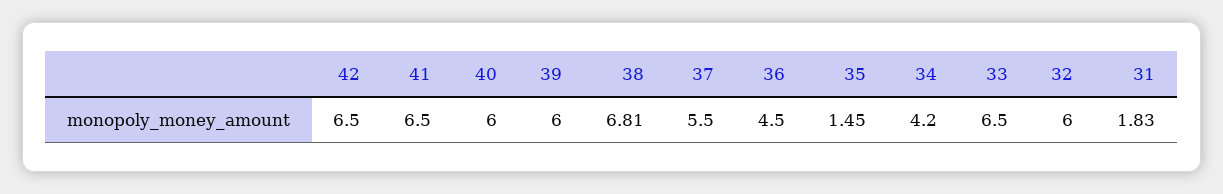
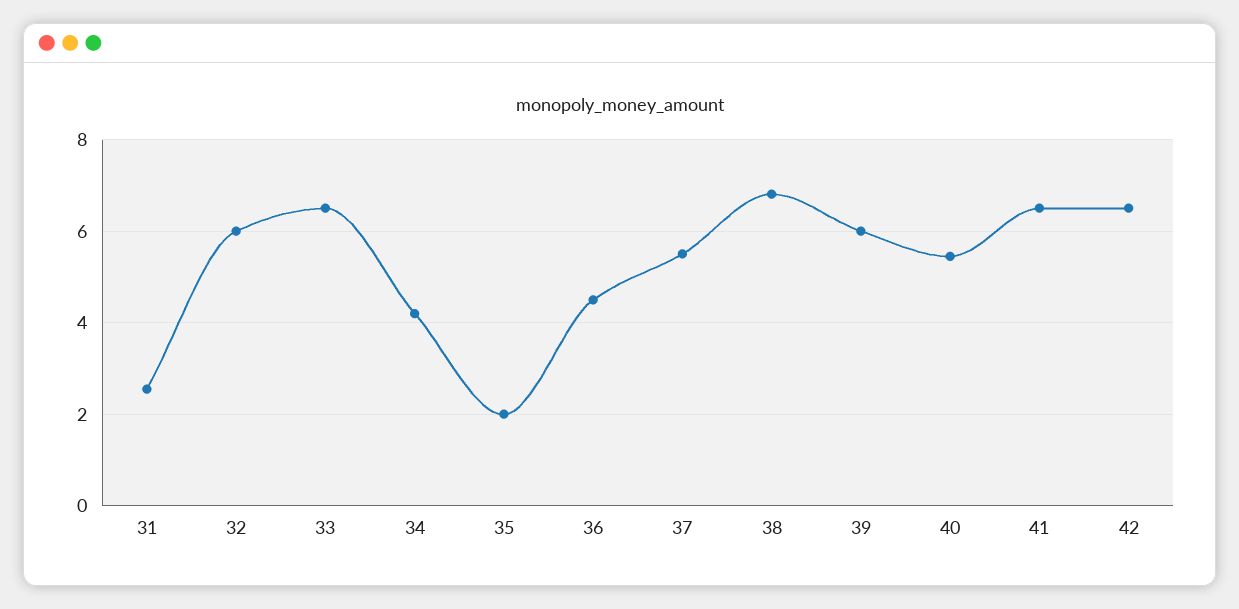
40: 6 -> 5.4
35: 1.45 -> 2
31: 1.83 -> 2.6

